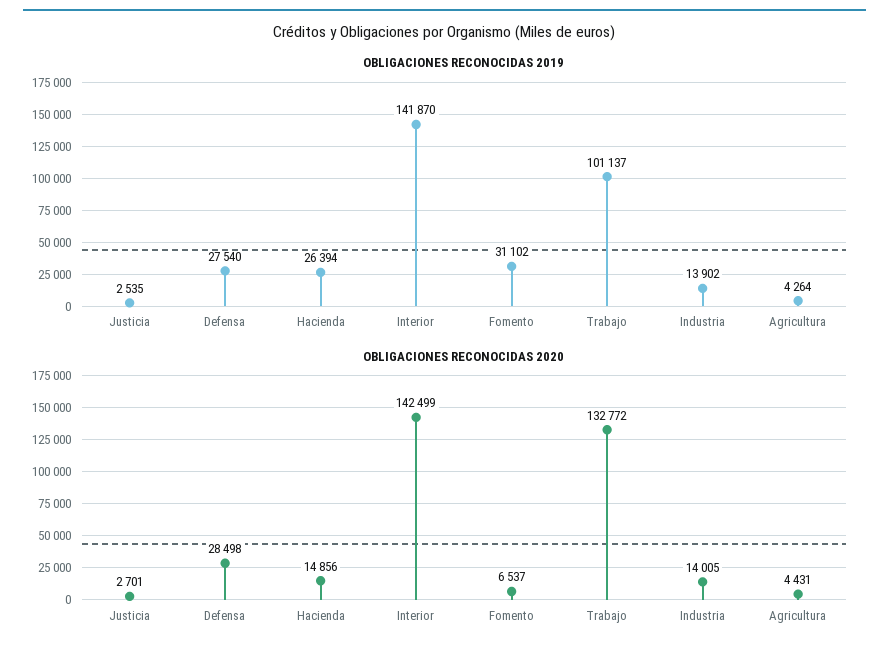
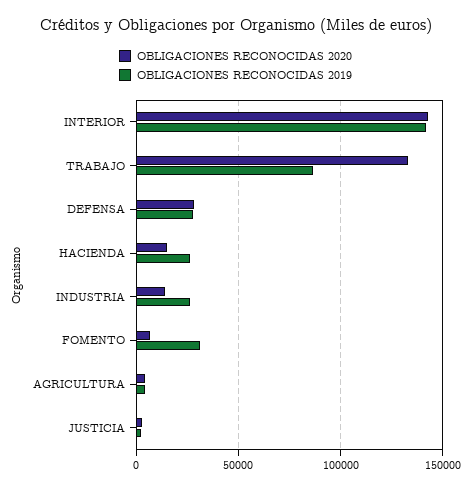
OBLIGACIONES RECONOCIDAS 2019, Trabajo: 101137 -> 85000
OBLIGACIONES RECONOCIDAS 2019, Industria: 13902 -> 25000

